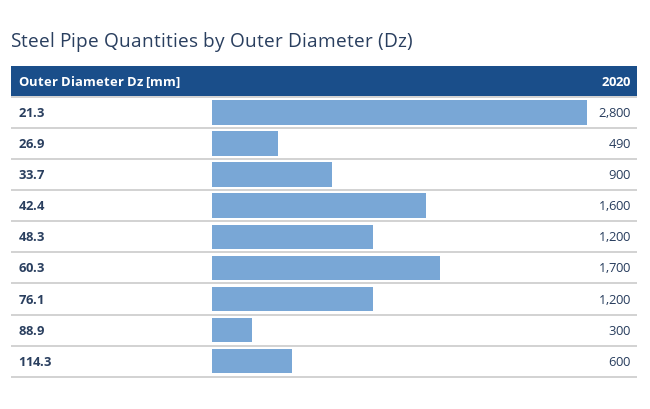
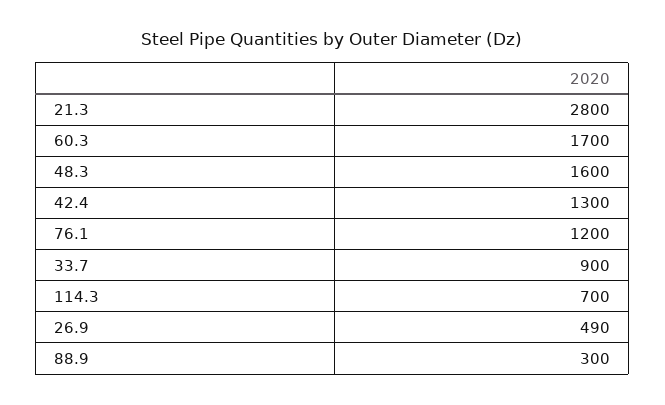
42.4: 1600 -> 1300
48.3: 1200 -> 1600
114.3: 600 -> 700

